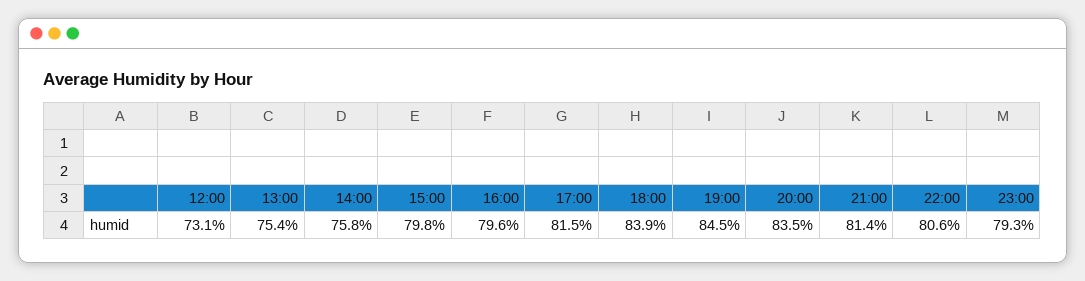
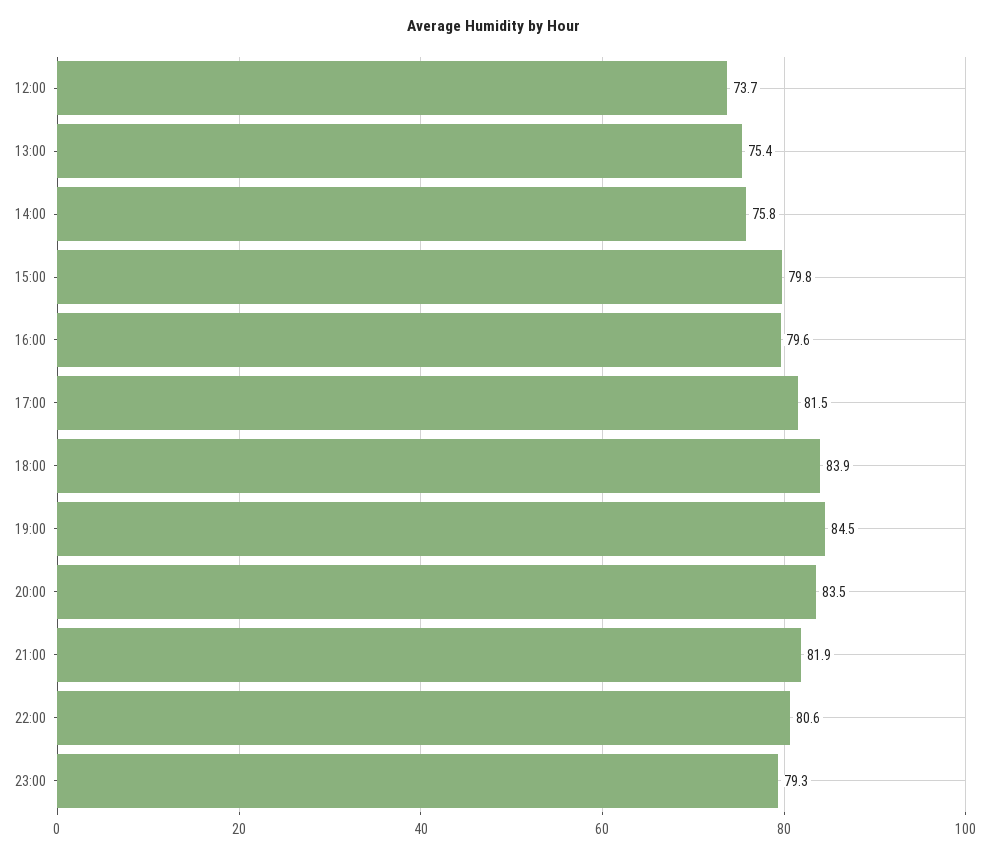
12:00: 73.1 -> 73.7
21:00: 81.4 -> 81.9

